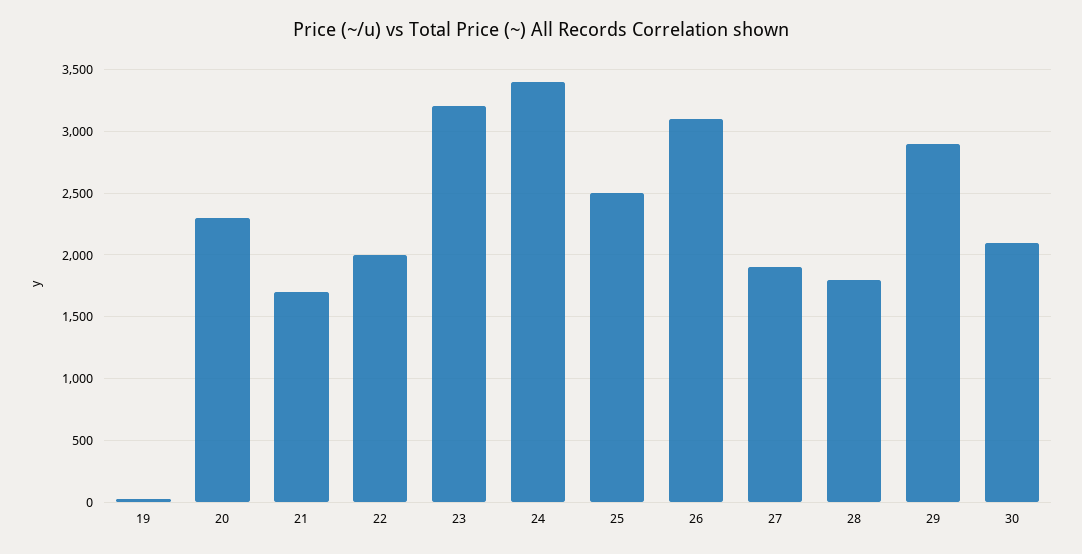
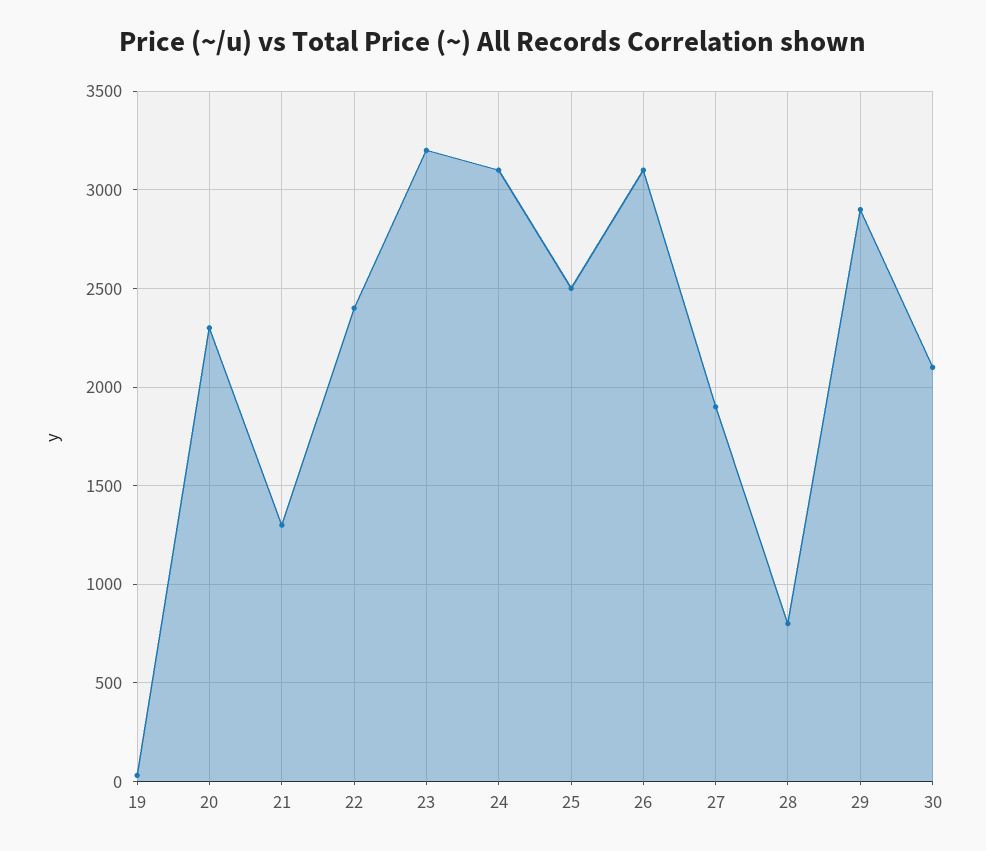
21: 1700 -> 1300
22: 2000 -> 2400
24: 3400 -> 3100
28: 1800 -> 800

